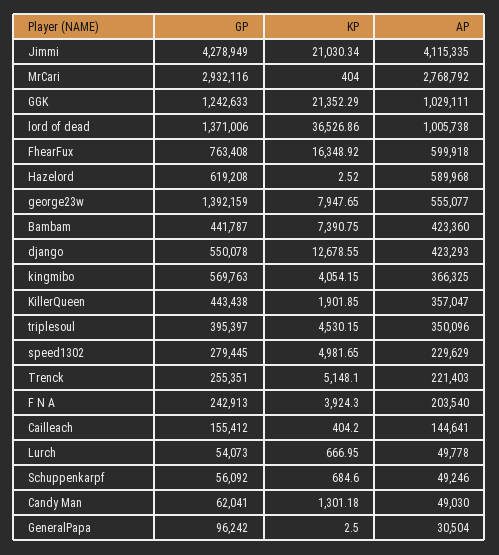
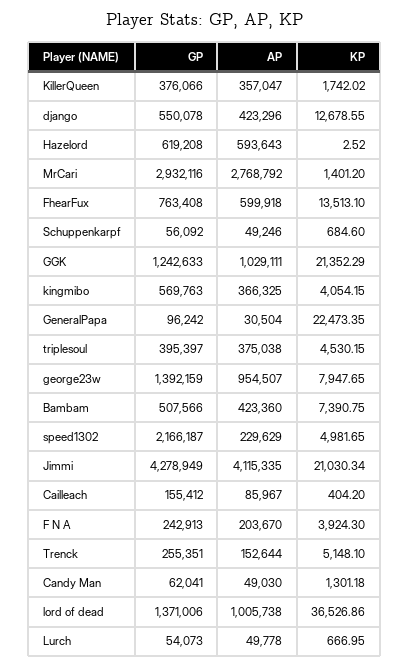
KP, MrCari: 404 -> 1401.2
KP, FhearFux: 16348.92 -> 13513.1
AP, Hazelord: 589968 -> 593643
AP, george23w: 555077 -> 954507
GP, Bambam: 441787 -> 507566
AP, django: 423293 -> 423296
GP, KillerQueen: 443438 -> 376066
KP, KillerQueen: 1901.85 -> 1742.02
AP, triplesoul: 350096 -> 375038
GP, speed1302: 279445 -> 2166187
AP, Trenck: 221403 -> 152644
AP, F N A: 203540 -> 203670
AP, Cailleach: 144641 -> 85967
KP, GeneralPapa: 2.5 -> 22473.35

